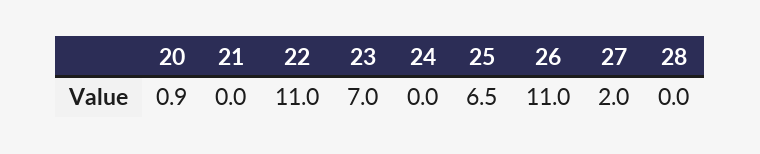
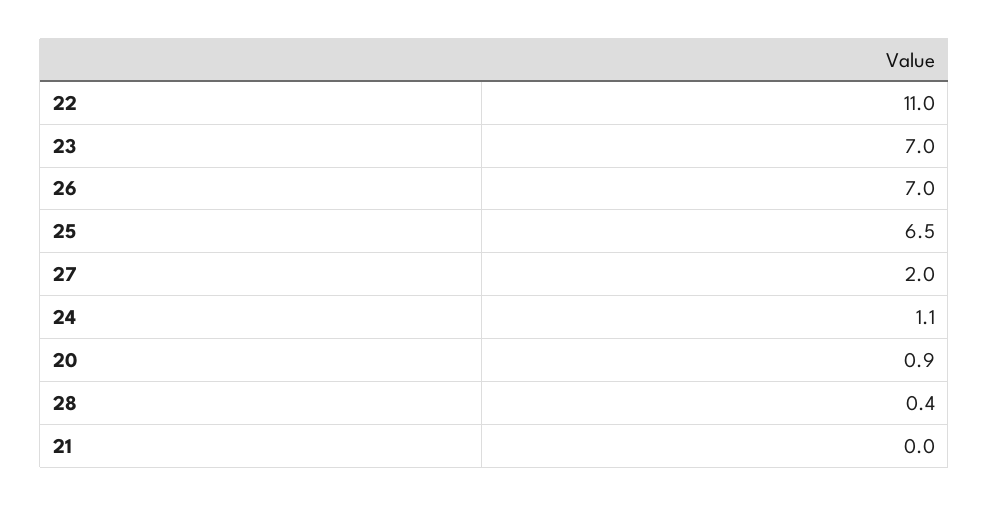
24: 0 -> 1.1
26: 11 -> 7
28: 0 -> 0.4

